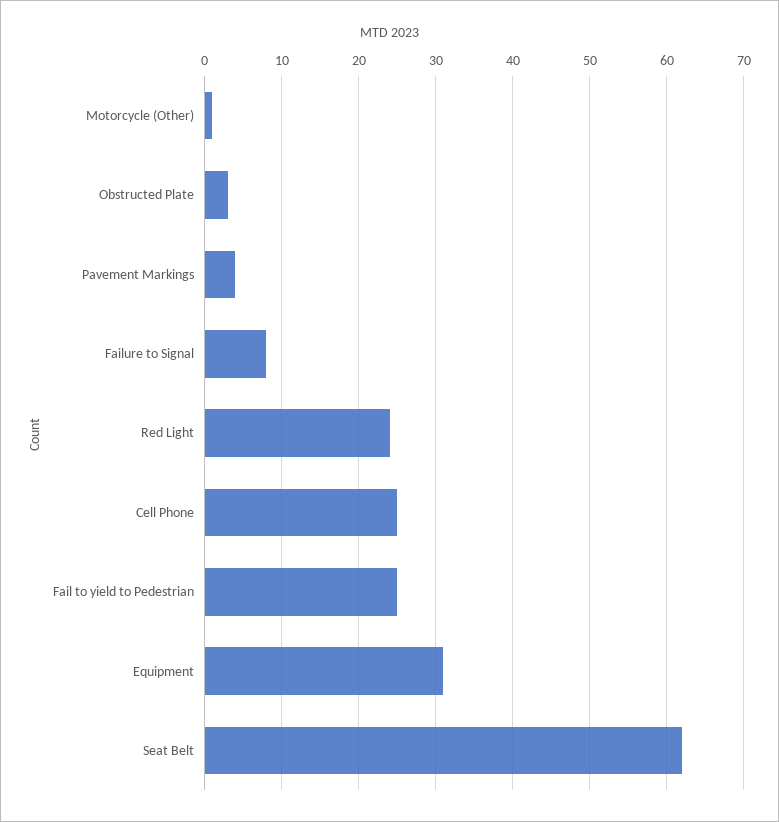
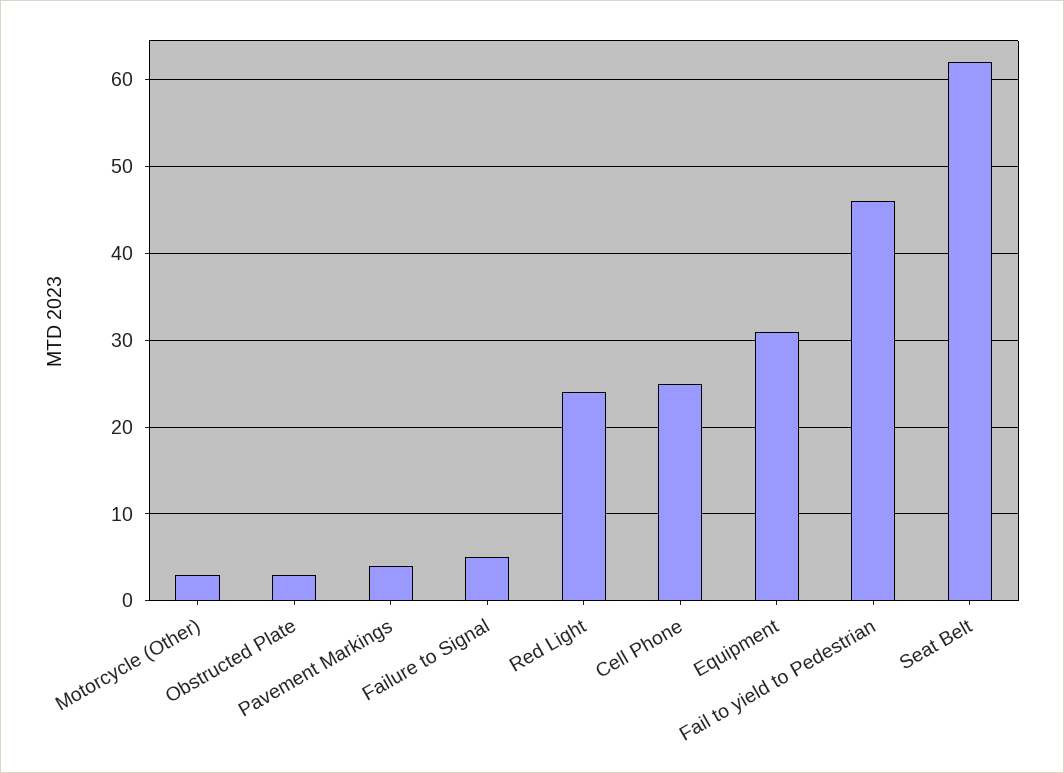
Motorcycle (Other): 1 -> 3
Failure to Signal: 8 -> 5
Fail to yield to Pedestrian: 25 -> 46

